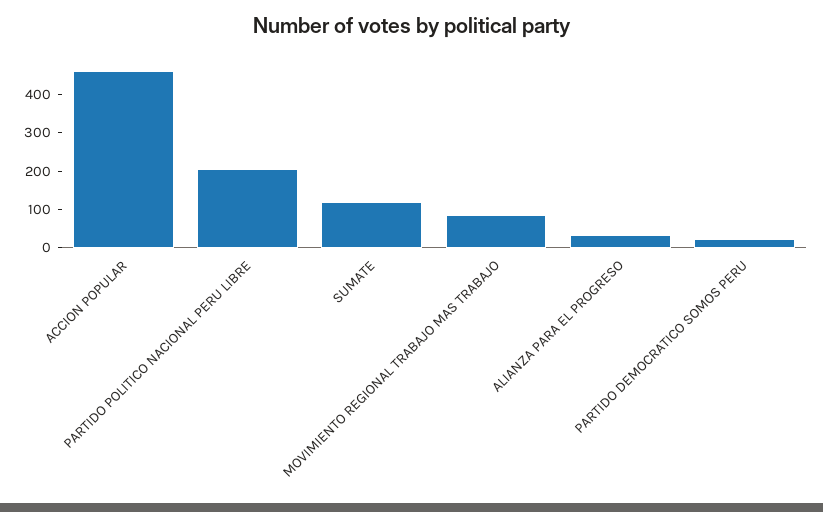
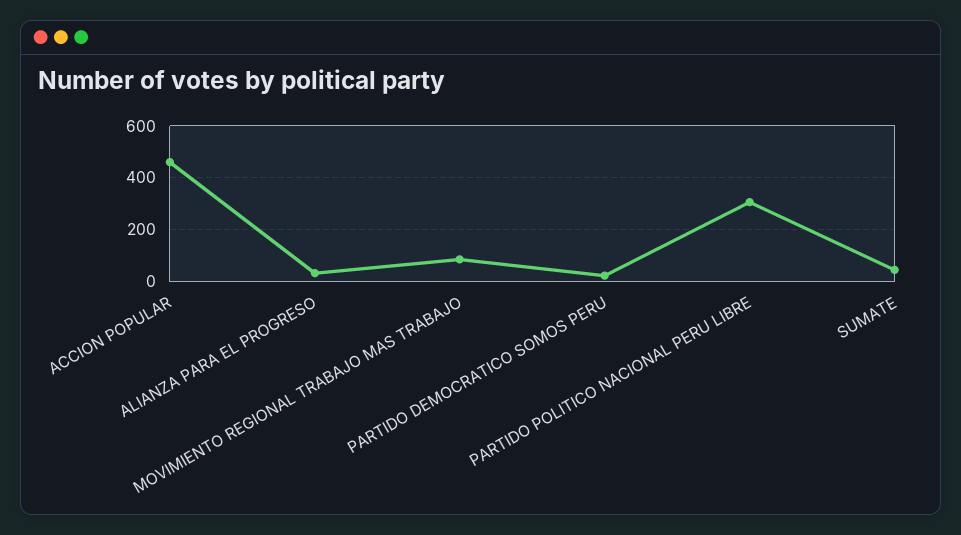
PARTIDO POLITICO NACIONAL PERU LIBRE: 200 -> 300
SUMATE: 125 -> 50

